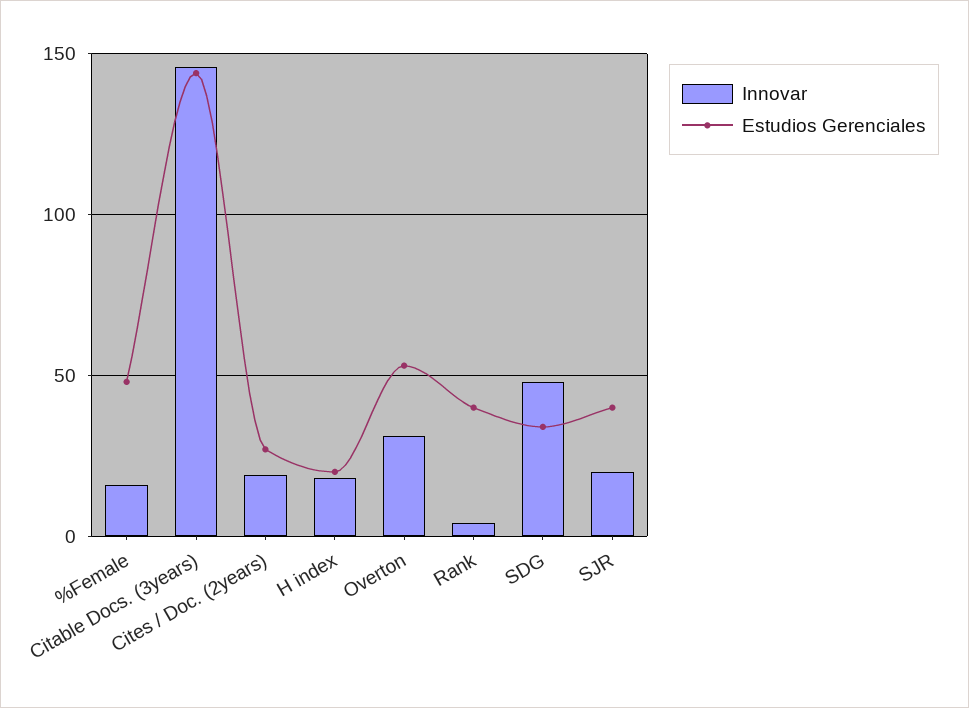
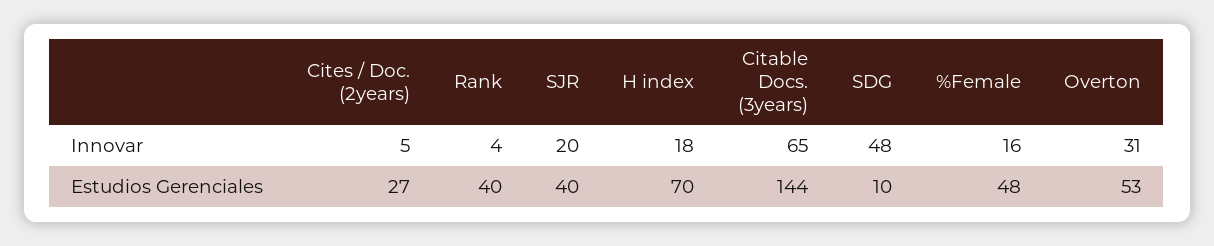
Innovar, Citable Docs. (3years): 145 -> 65
Innovar, Cites / Doc. (2years): 20 -> 5
Estudios Gerenciales, H index: 20 -> 70
Estudios Gerenciales, SDG: 35 -> 10

